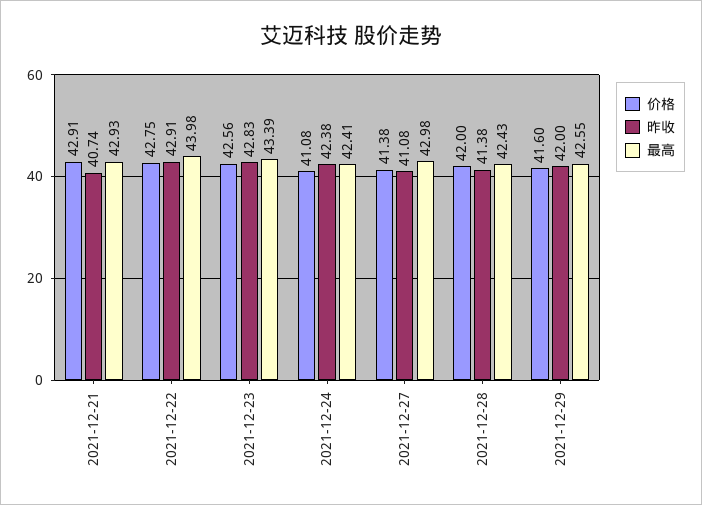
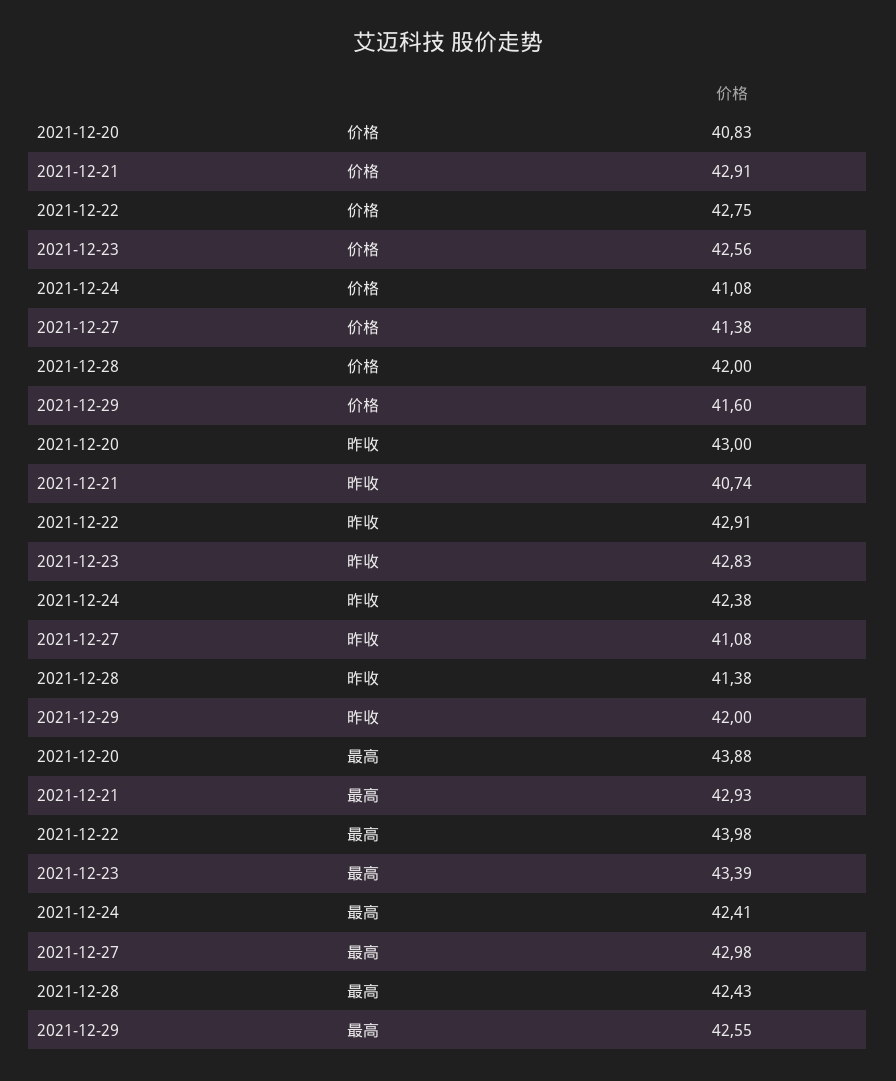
价格, 2021-12-20: none -> 40.83
昨收, 2021-12-20: none -> 43
最高, 2021-12-20: none -> 43.88

